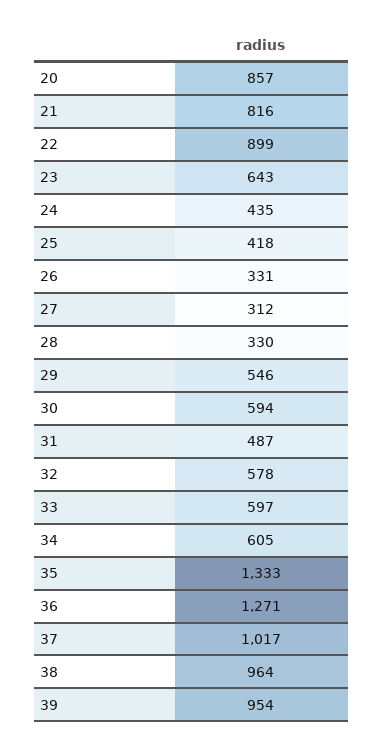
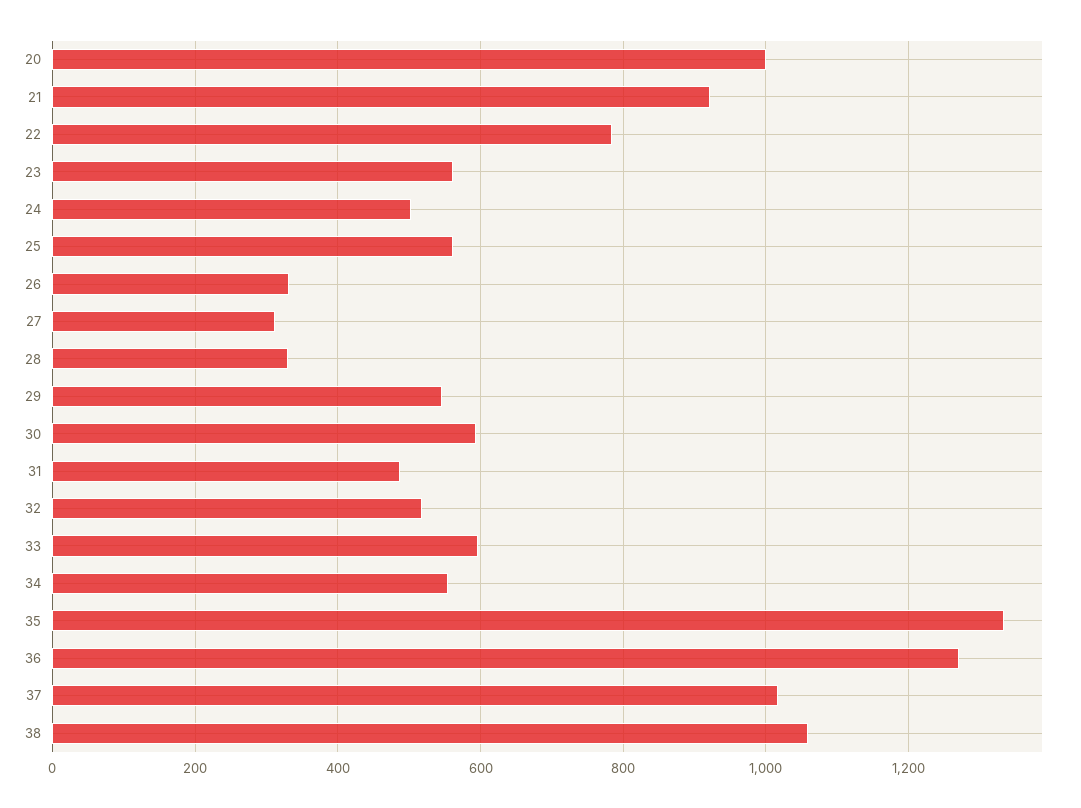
20: 857 -> 1000
21: 816 -> 920
22: 899 -> 780
23: 643 -> 560
24: 435 -> 500
25: 418 -> 560
32: 578 -> 520
34: 605 -> 560
38: 964 -> 1060
39: 954 -> none

